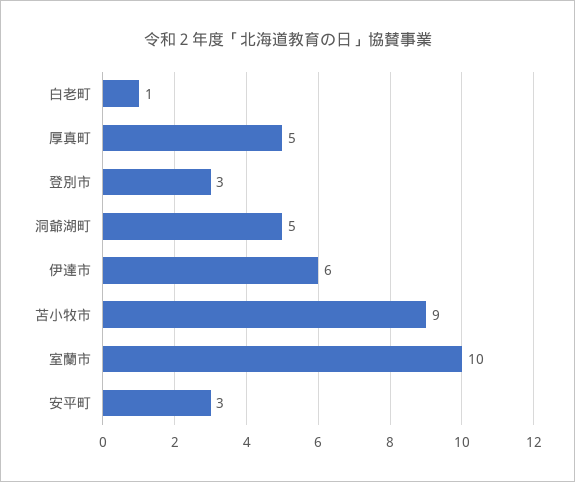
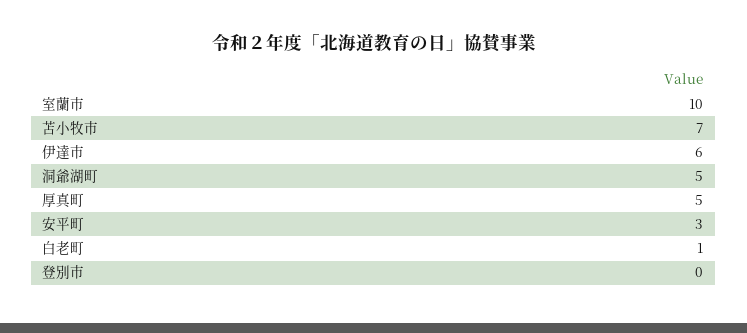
登別市: 3 -> 0
苫小牧市: 9 -> 7

